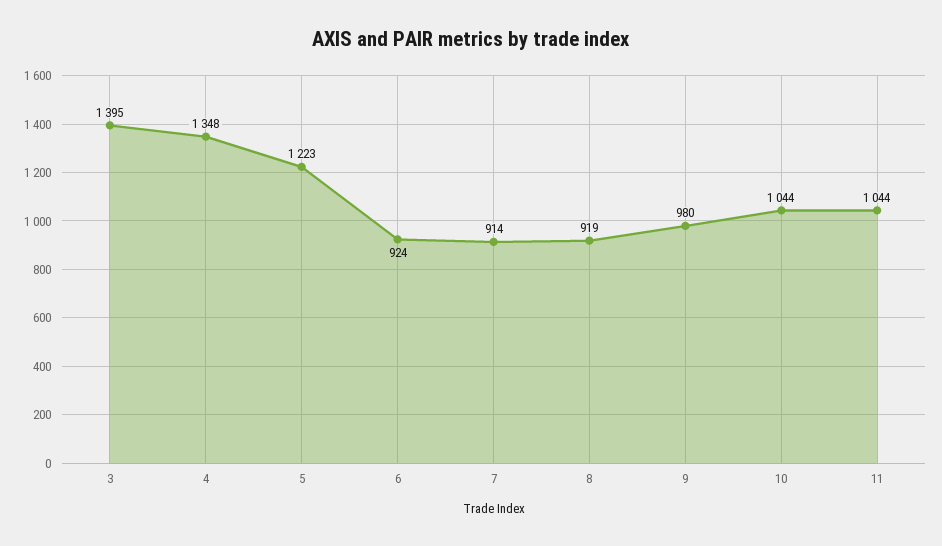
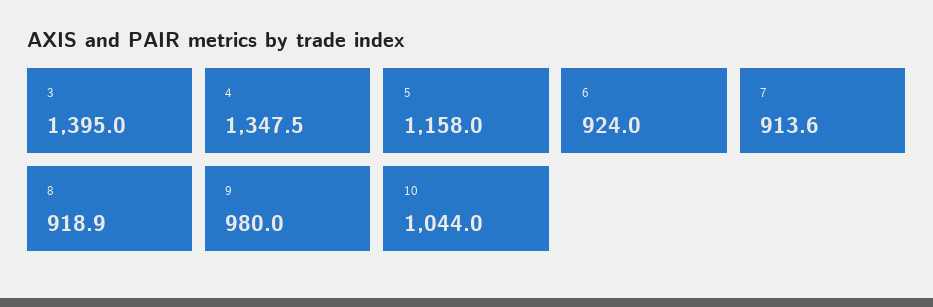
5: 1223 -> 1158
11: 1044 -> none

